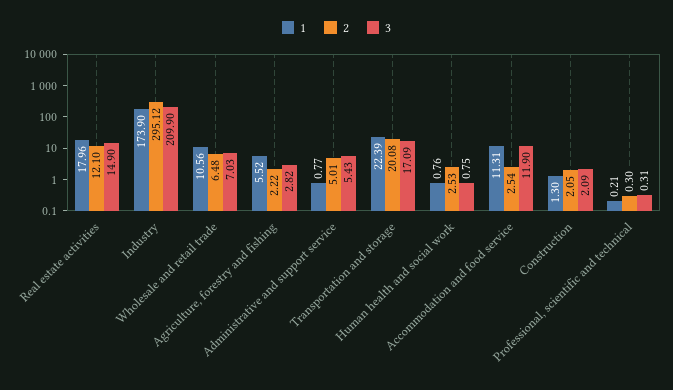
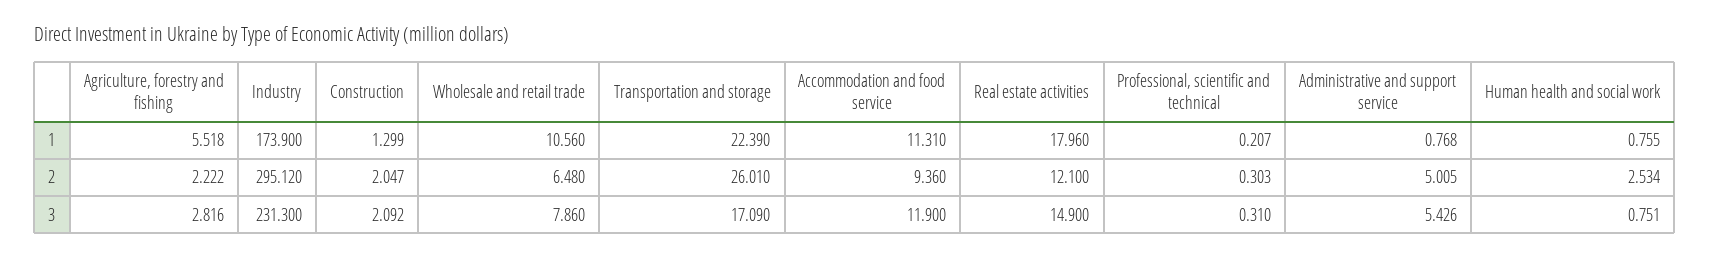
3, Industry: 209.9 -> 231.3
3, Wholesale and retail trade: 7.03 -> 7.86
2, Transportation and storage: 20.08 -> 26.01
2, Accommodation and food service: 2.54 -> 9.36

